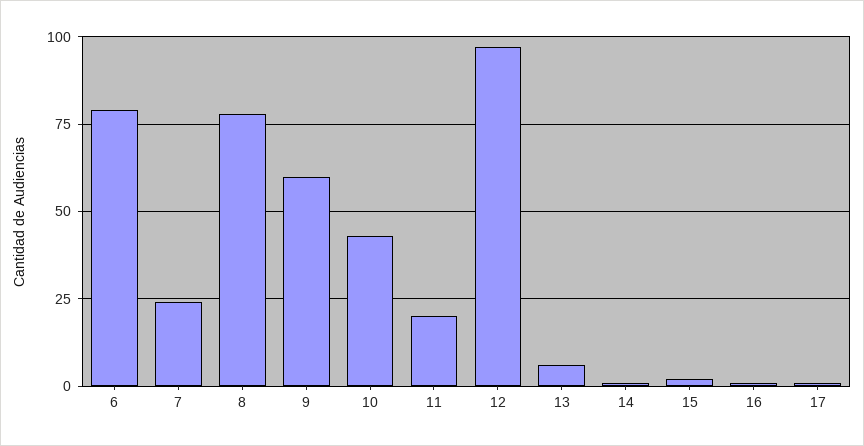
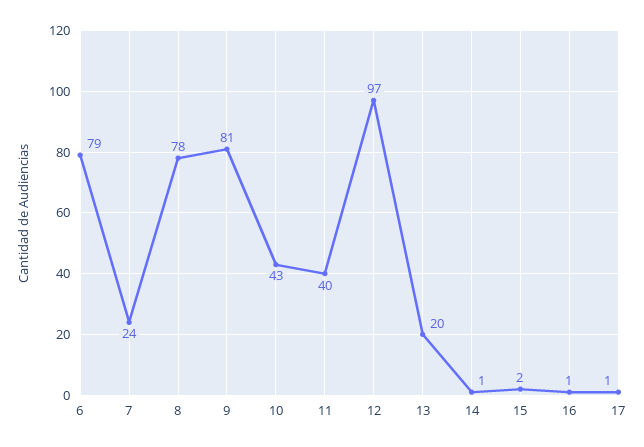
9: 60 -> 81
11: 20 -> 40
13: 5 -> 20

